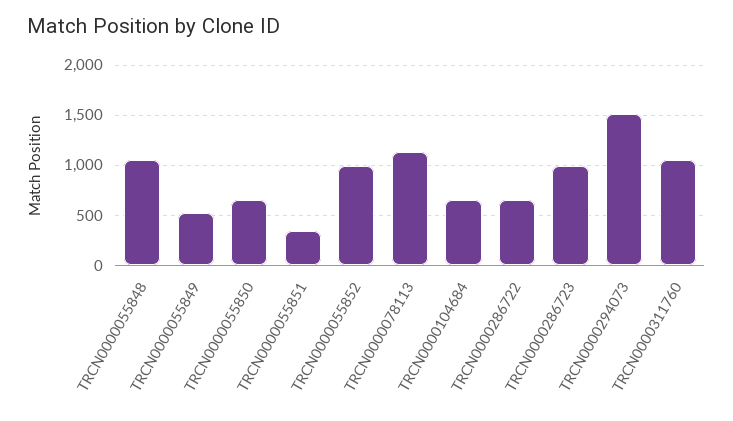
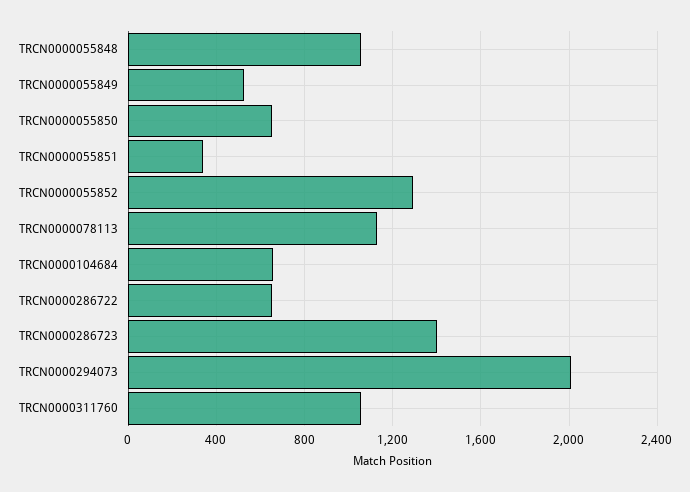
TRCN0000055852: 1000 -> 1300
TRCN0000286723: 1000 -> 1400
TRCN0000294073: 1500 -> 2000

